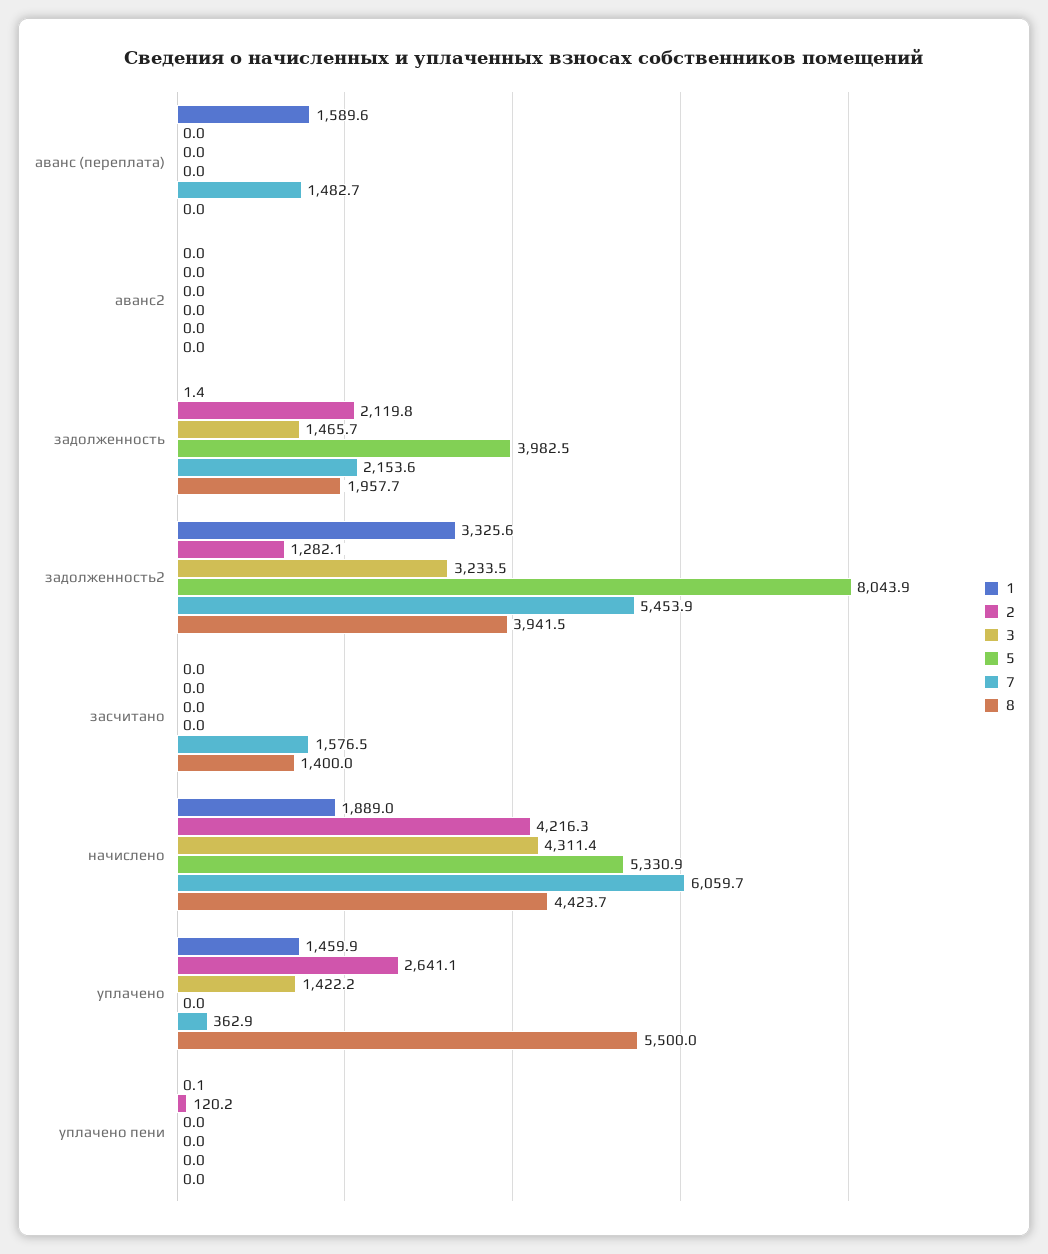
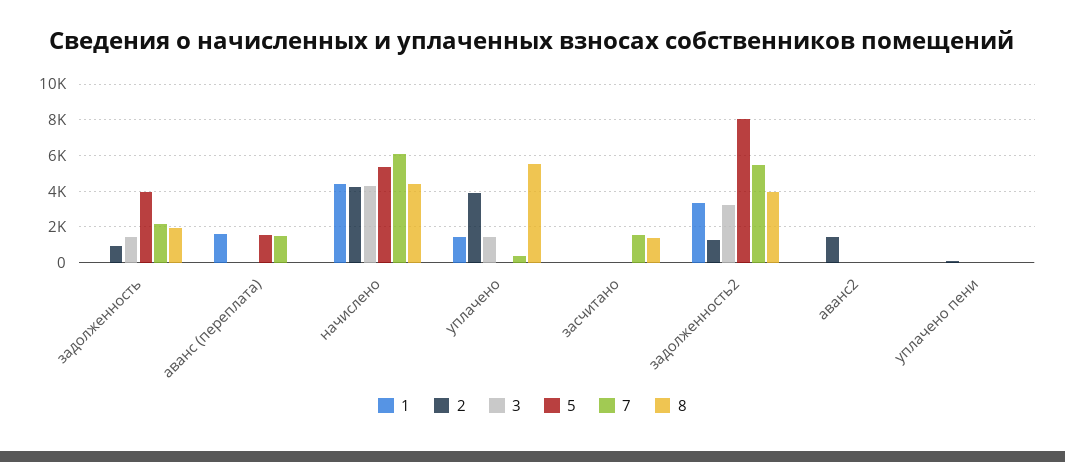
5, аванс (переплата): 0 -> 1500
2, аванс2: 0 -> 1500
2, задолженность: 2119.8 -> 1000
1, начислено: 1889 -> 4500
2, уплачено: 2641.1 -> 4000

